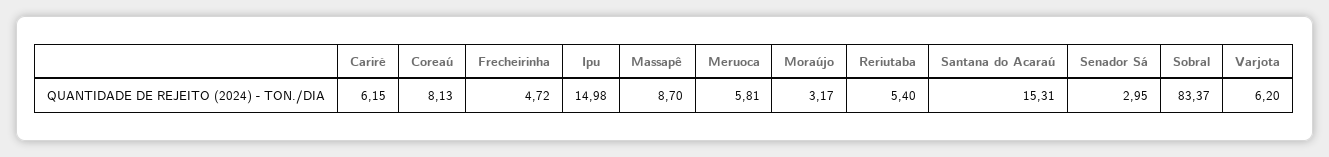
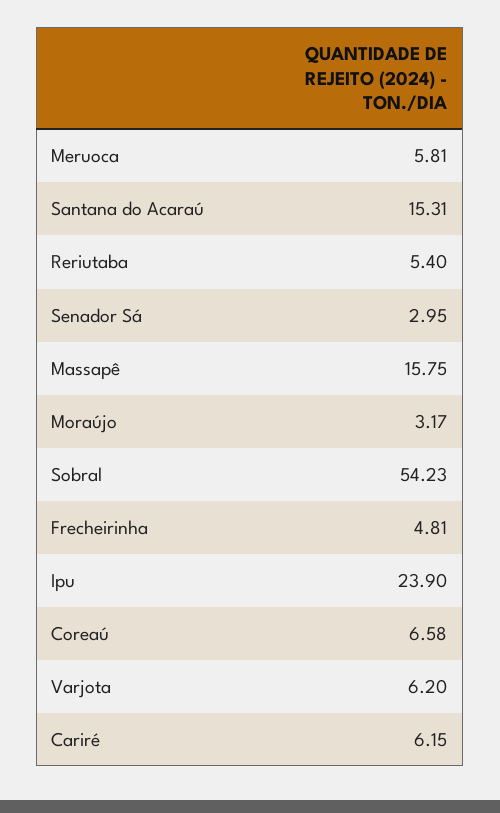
Coreaú: 8.13 -> 6.58
Frecheirinha: 4.72 -> 4.81
Ipu: 14.98 -> 23.9
Massapê: 8.7 -> 15.75
Sobral: 83.37 -> 54.23

